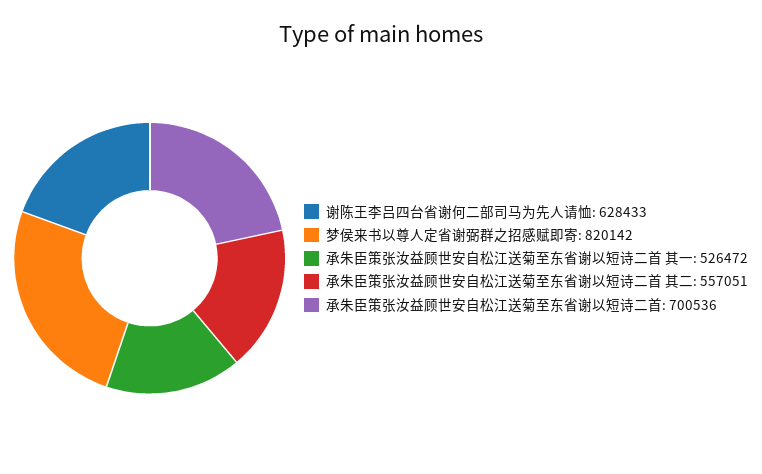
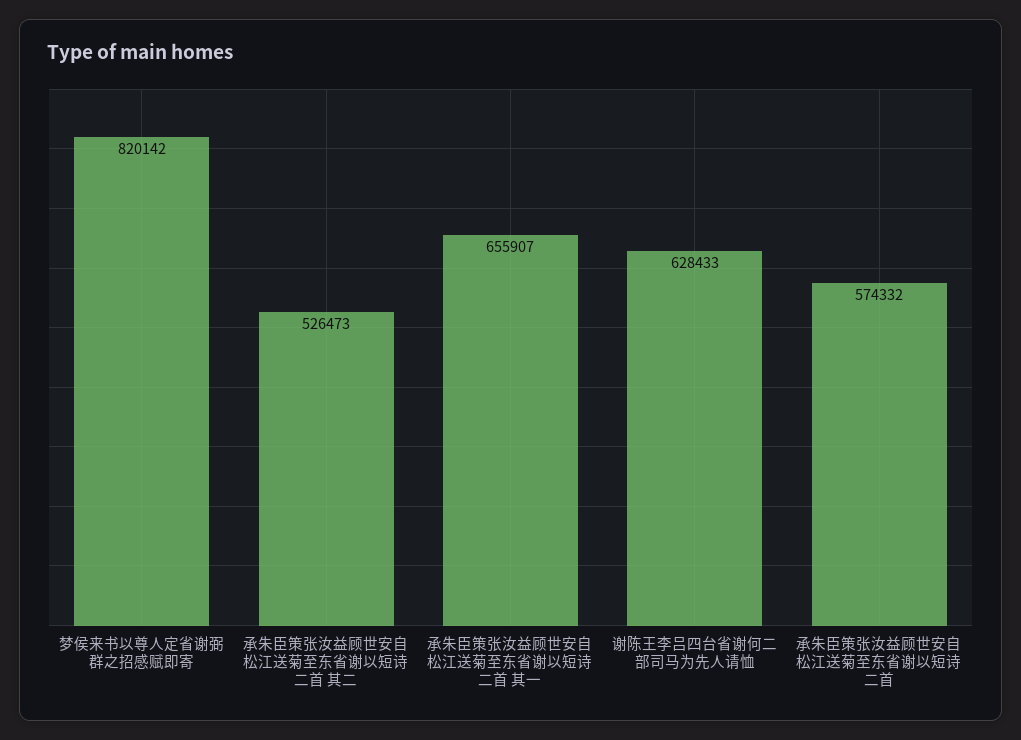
承朱臣策张汝益顾世安自松江送菊至东省谢以短诗二首 其一: 526472 -> 655907
承朱臣策张汝益顾世安自松江送菊至东省谢以短诗二首 其二: 557051 -> 526473
承朱臣策张汝益顾世安自松江送菊至东省谢以短诗二首: 700536 -> 574332

